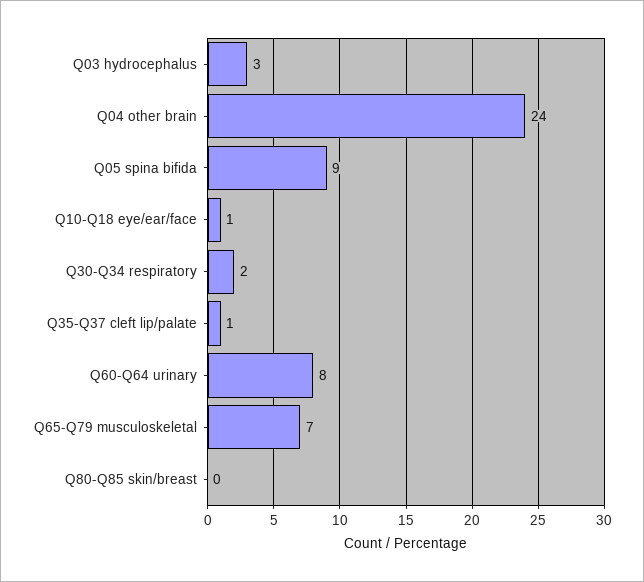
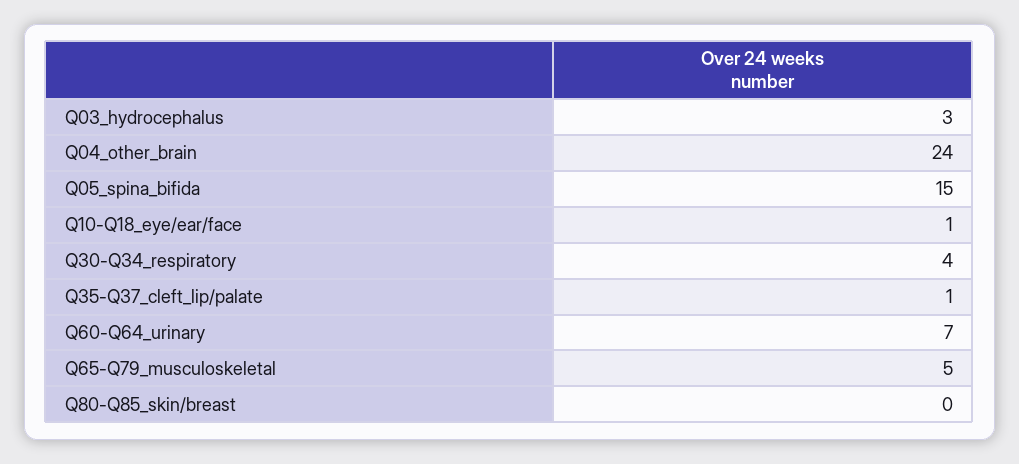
Q05 spina bifida: 9 -> 15
Q30-Q34 respiratory: 2 -> 4
Q60-Q64 urinary: 8 -> 7
Q65-Q79 musculoskeletal: 7 -> 5

